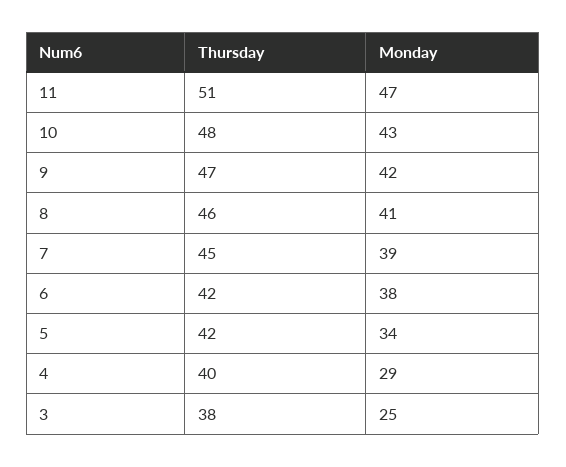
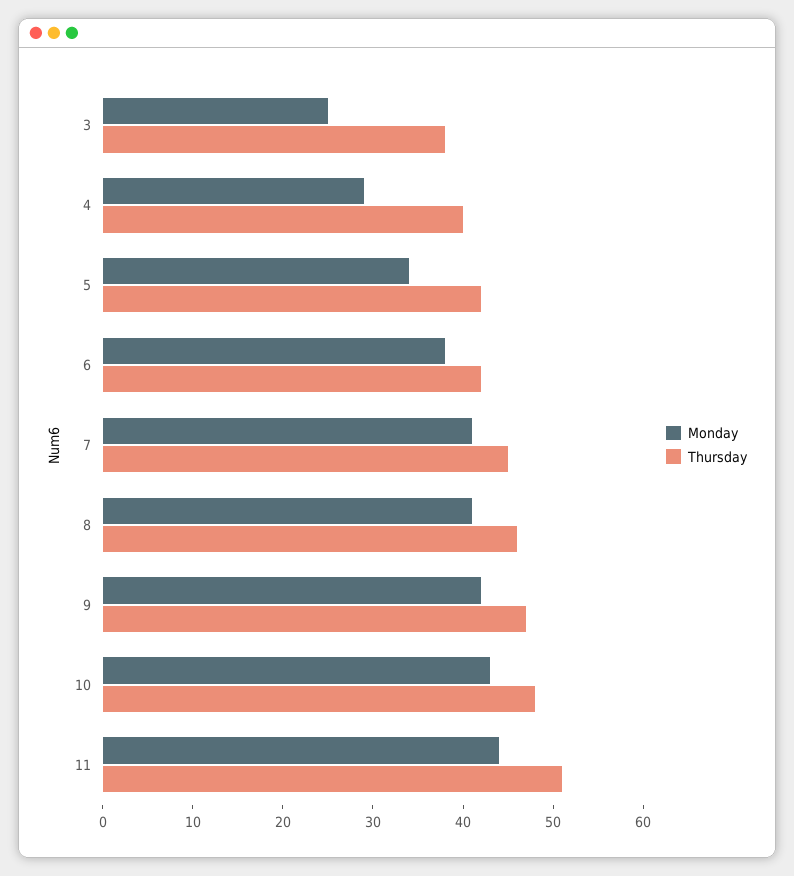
Monday, 11: 47 -> 44
Monday, 7: 39 -> 41

